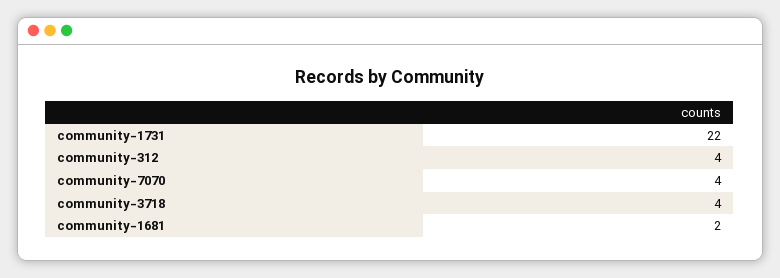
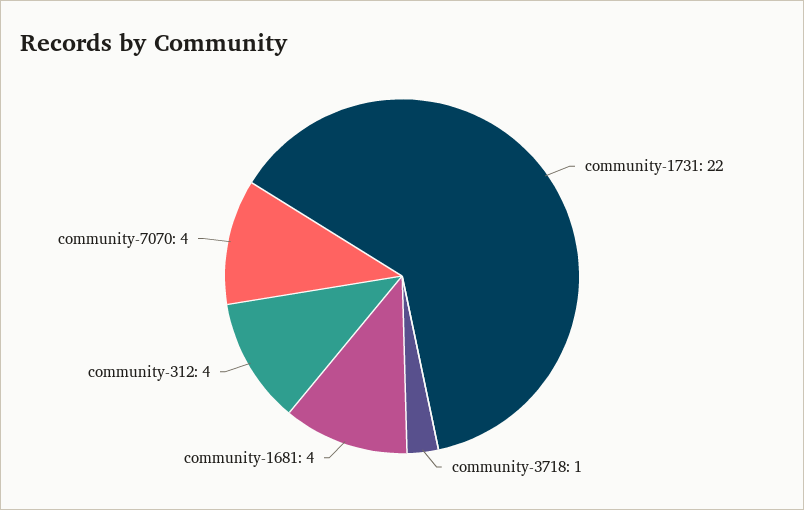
community-3718: 4 -> 1
community-1681: 2 -> 4

